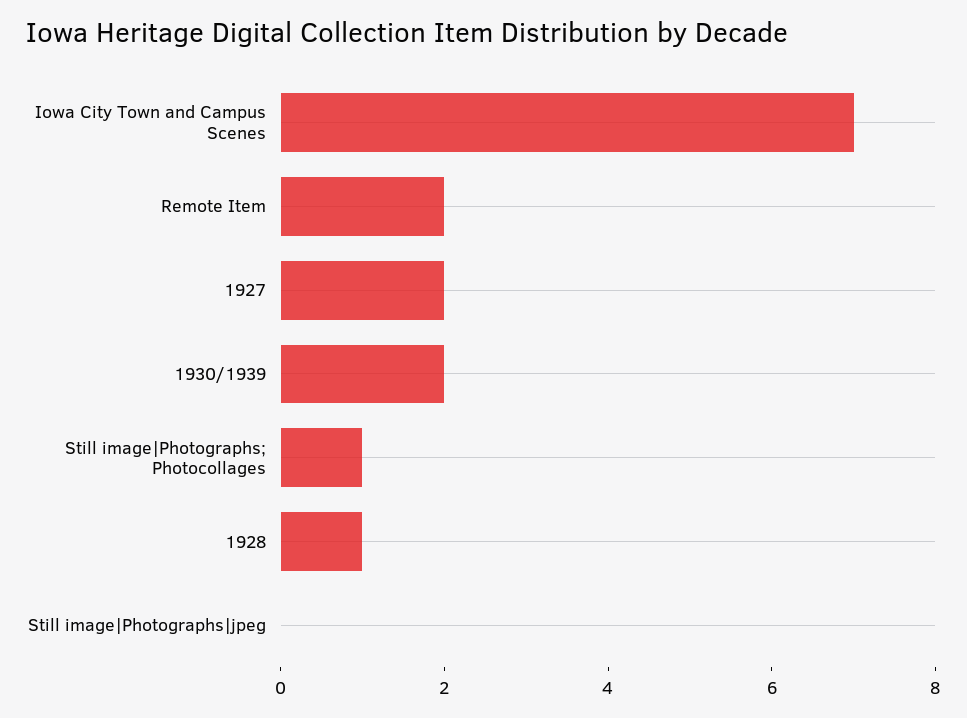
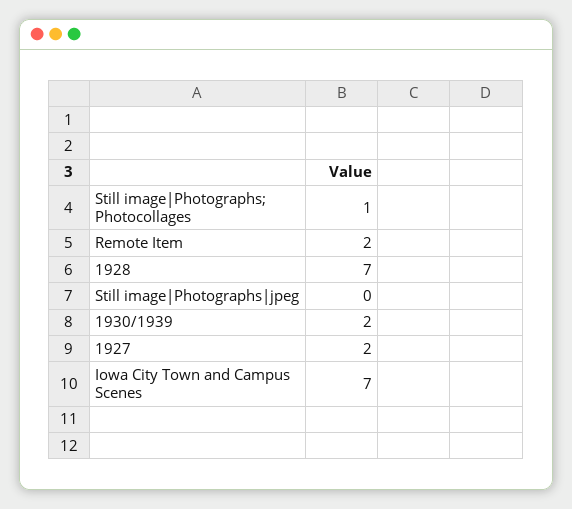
1928: 1 -> 7

